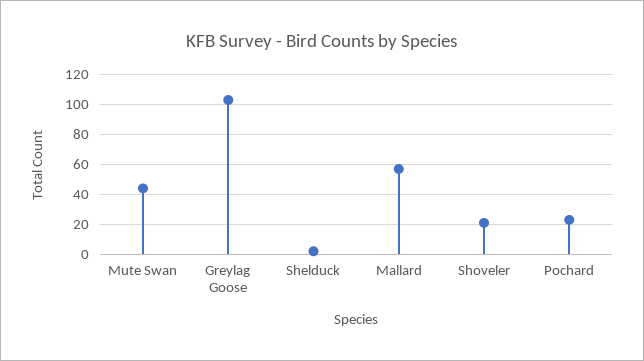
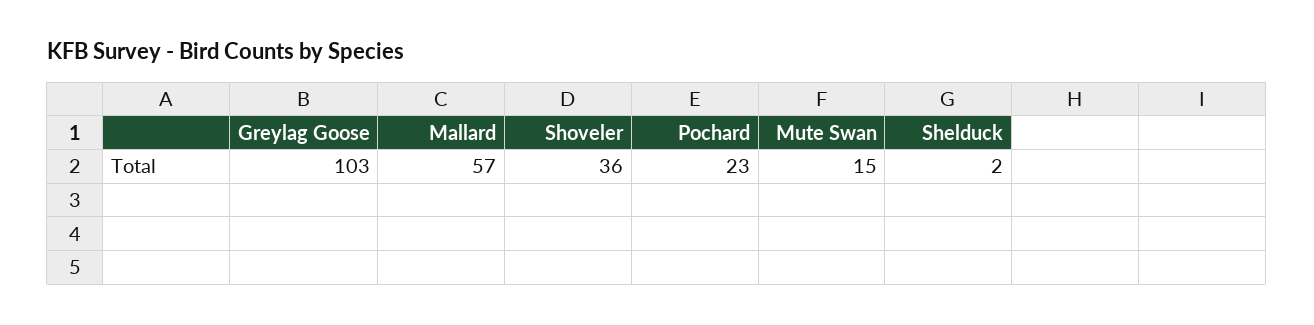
Mute Swan: 45 -> 15
Shoveler: 20 -> 36

